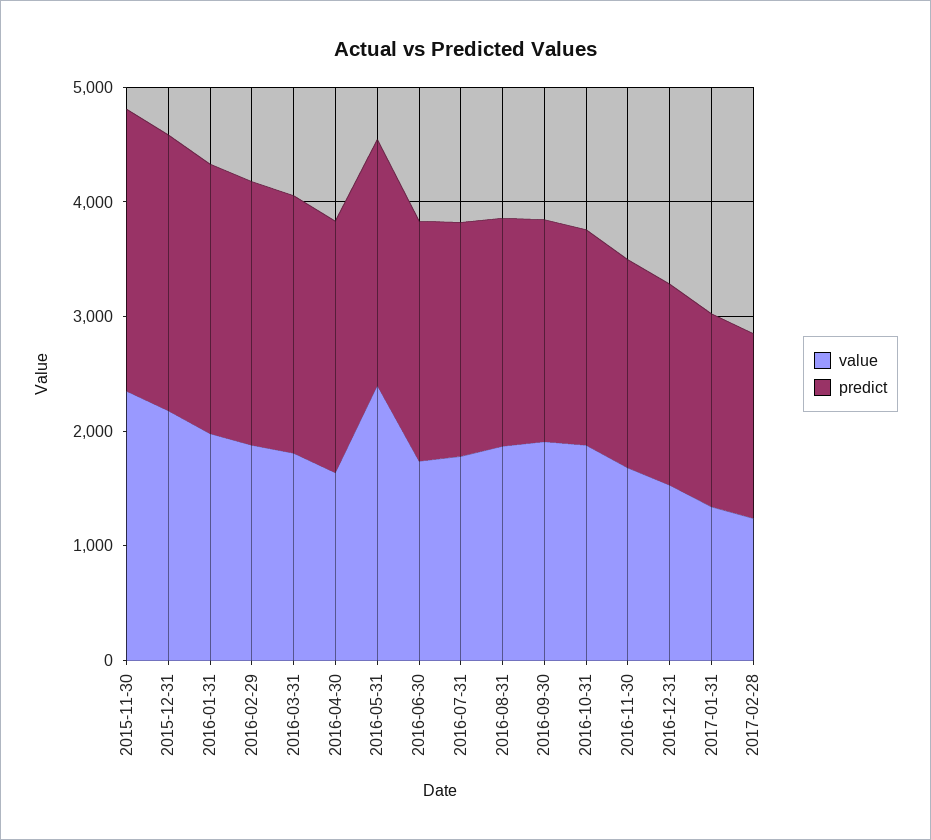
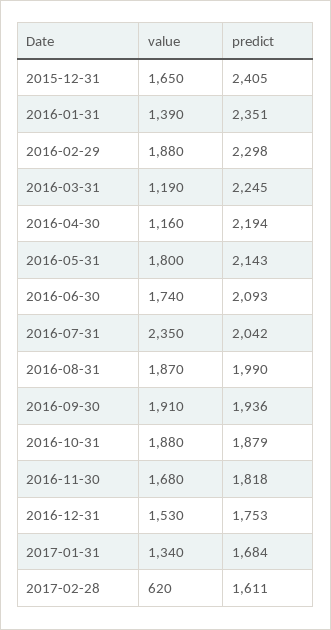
value, 2015-11-30: 2400 -> none
predict, 2015-11-30: 2400 -> none
value, 2015-12-31: 2200 -> 1650
value, 2016-01-31: 2000 -> 1390
value, 2016-03-31: 1800 -> 1190
value, 2016-04-30: 1600 -> 1160
value, 2016-05-31: 2400 -> 1800
value, 2016-07-31: 1800 -> 2350
value, 2017-02-28: 1200 -> 620

